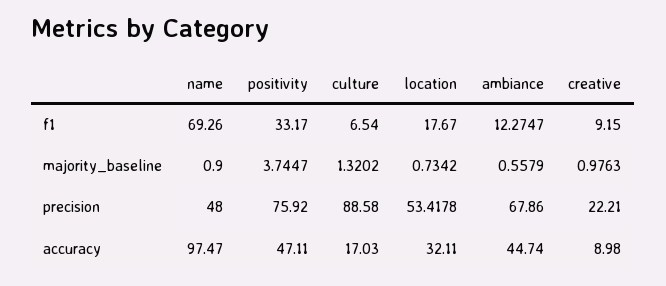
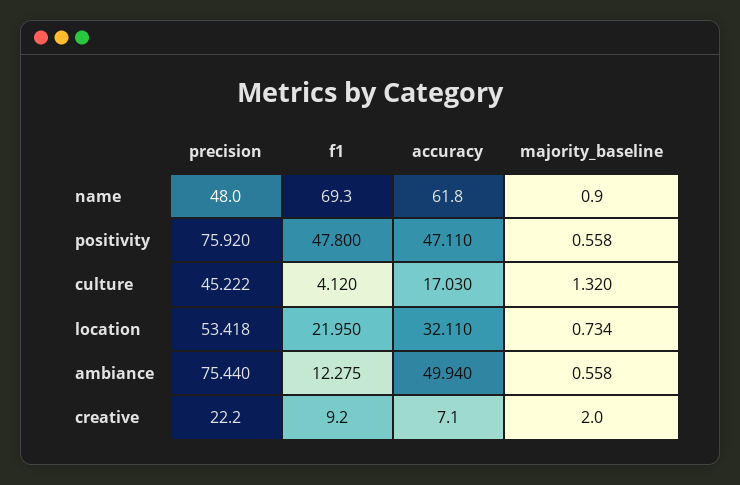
positivity, f1: 33.17 -> 47.8
culture, f1: 6.54 -> 4.12
location, f1: 17.67 -> 21.95
positivity, majority_baseline: 3.7447 -> 0.558
creative, majority_baseline: 0.9763 -> 2
culture, precision: 88.58 -> 45.222
ambiance, precision: 67.86 -> 75.44
name, accuracy: 97.47 -> 61.8
ambiance, accuracy: 44.74 -> 49.94
creative, accuracy: 8.98 -> 7.1

